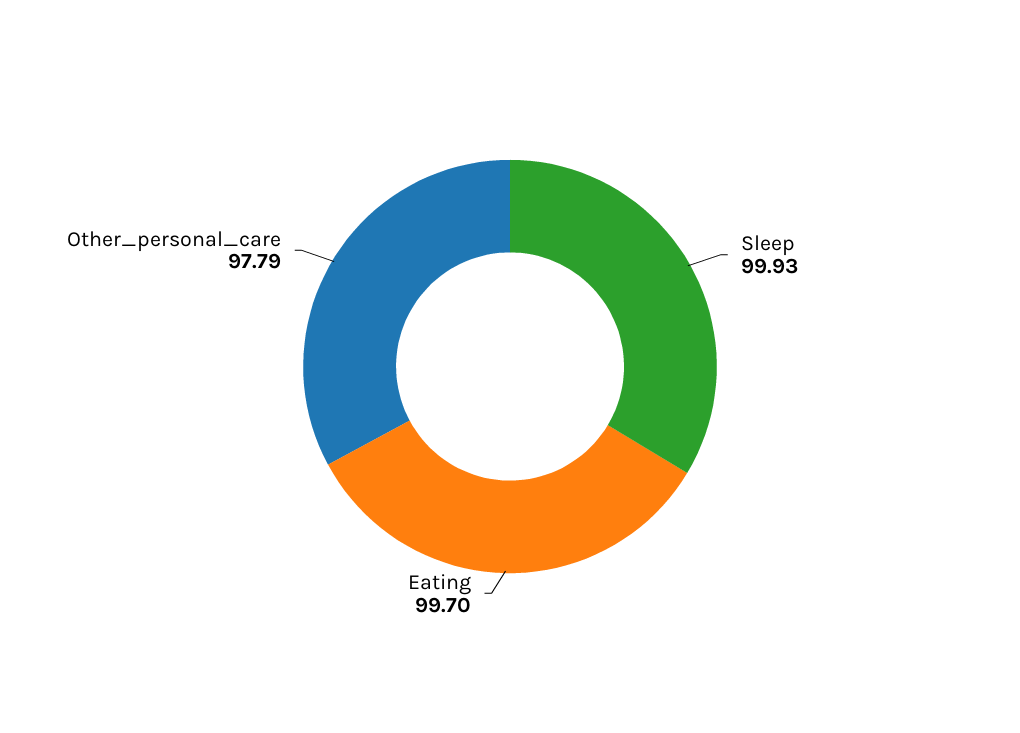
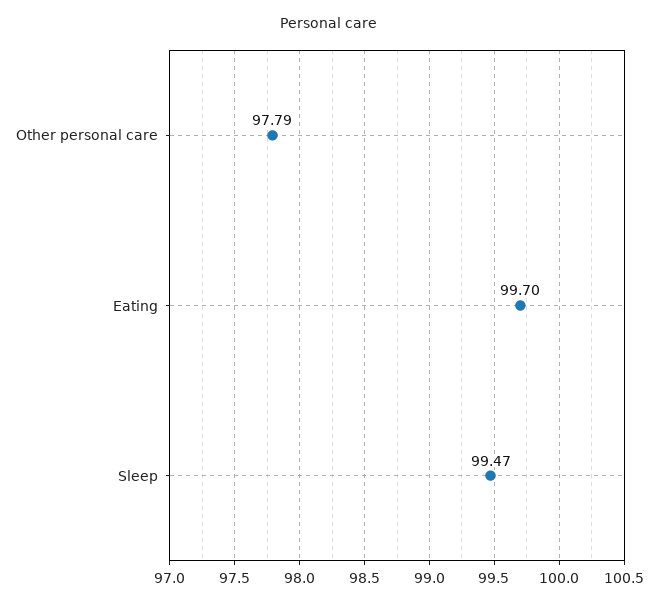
Sleep: 99.93 -> 99.47

